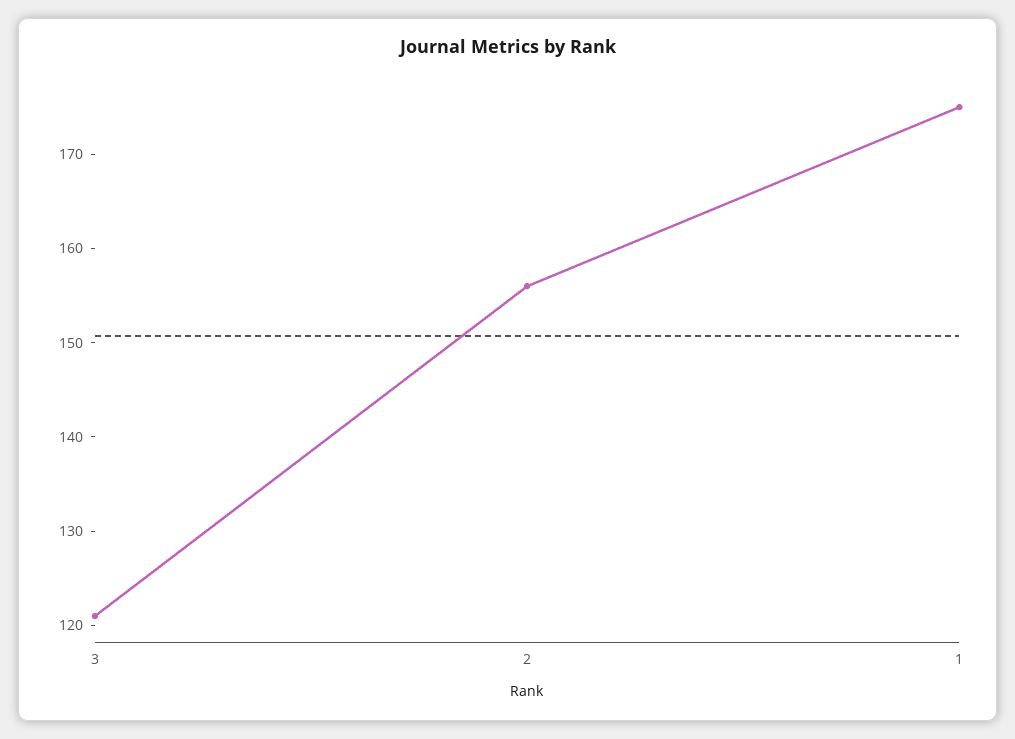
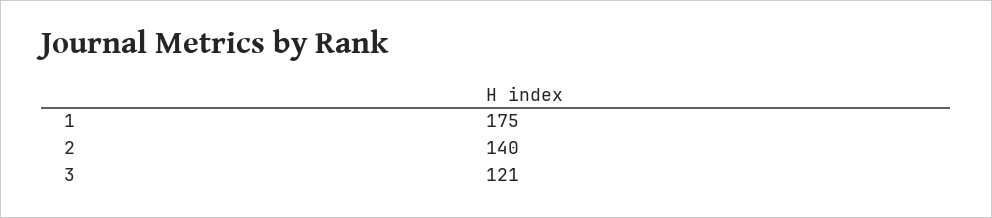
2: 156 -> 140

